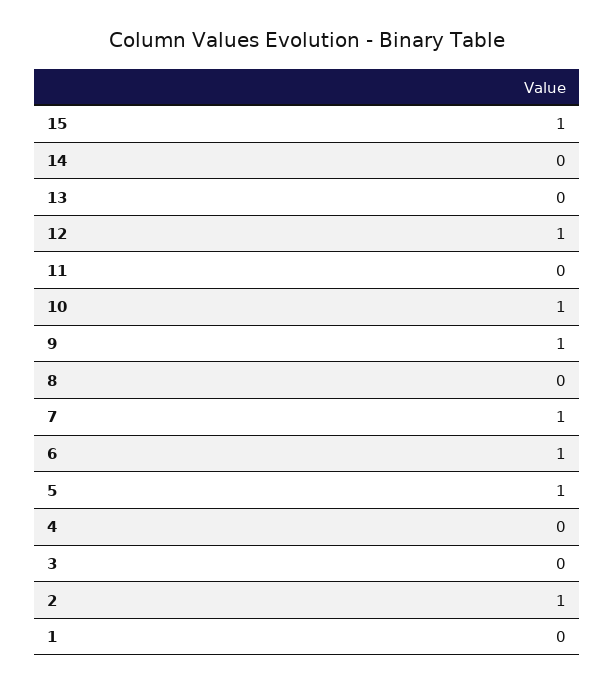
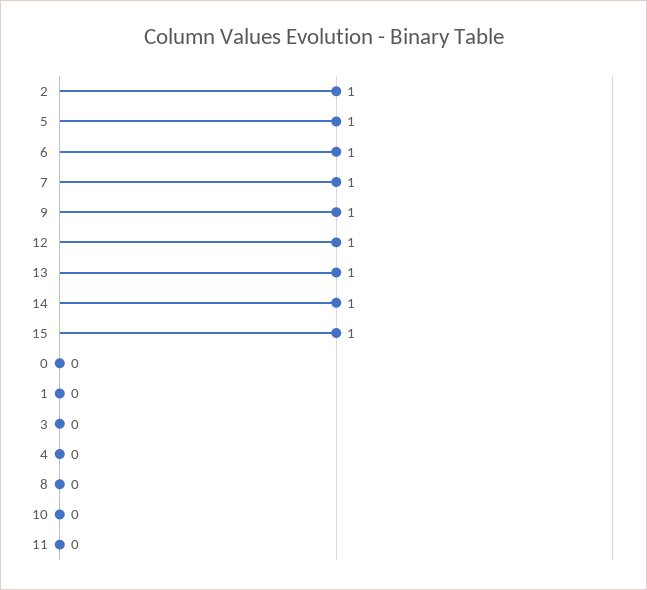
14: 0 -> 1
13: 0 -> 1
10: 1 -> 0
0: none -> 0

